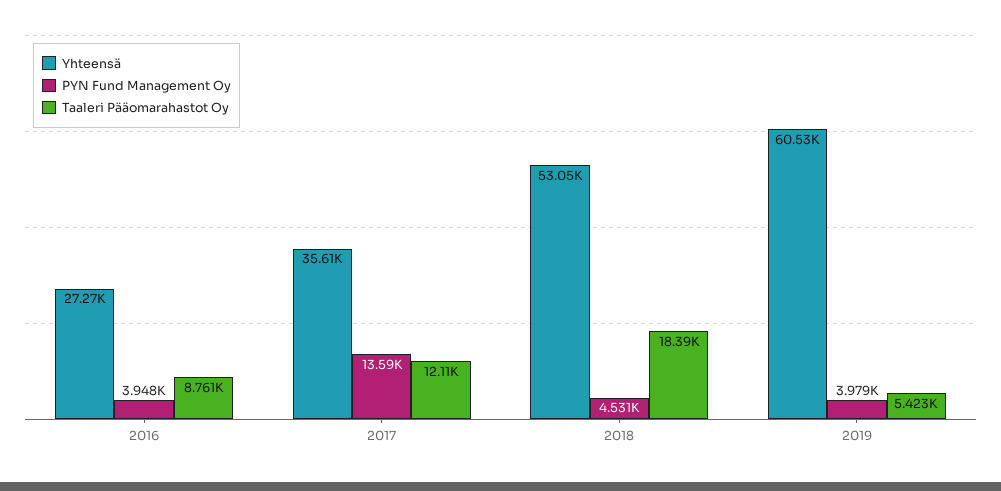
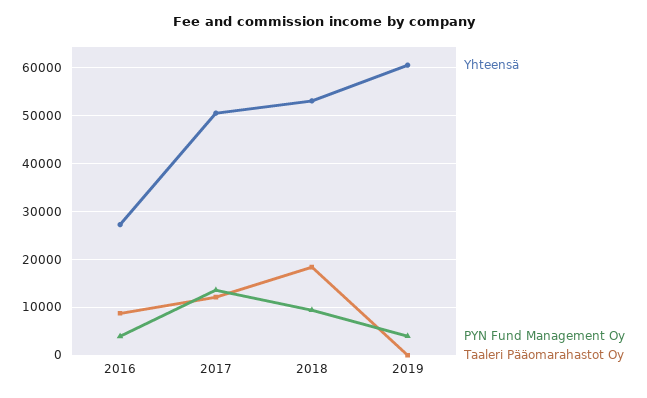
Yhteensä, 2017: 35610 -> 50000
PYN Fund Management Oy, 2018: 4531 -> 10000
Taaleri Pääomarahastot Oy, 2019: 5423 -> 0

